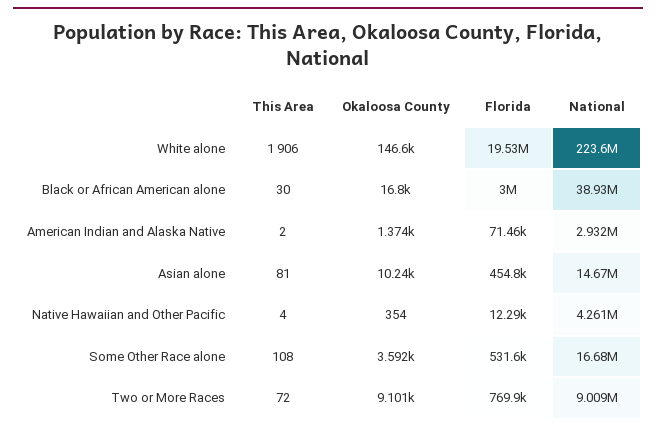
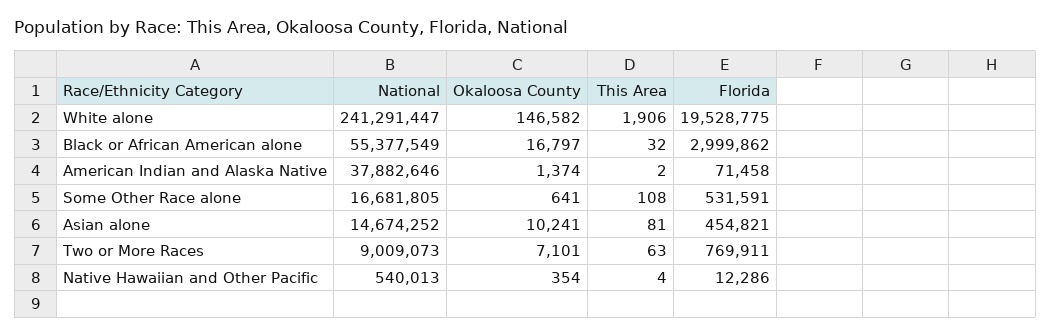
National, White alone: 223600000 -> 241291447
This Area, Black or African American alone: 30 -> 32
National, Black or African American alone: 38930000 -> 55377549
National, American Indian and Alaska Native: 2932000 -> 37882646
National, Native Hawaiian and Other Pacific: 4261000 -> 540013
Okaloosa County, Some Other Race alone: 3592 -> 641
This Area, Two or More Races: 72 -> 63
Okaloosa County, Two or More Races: 9101 -> 7101

